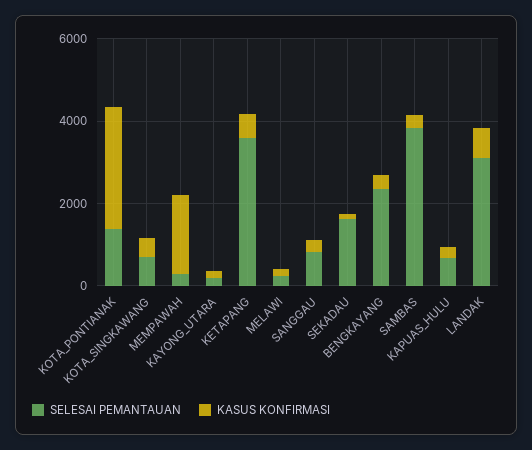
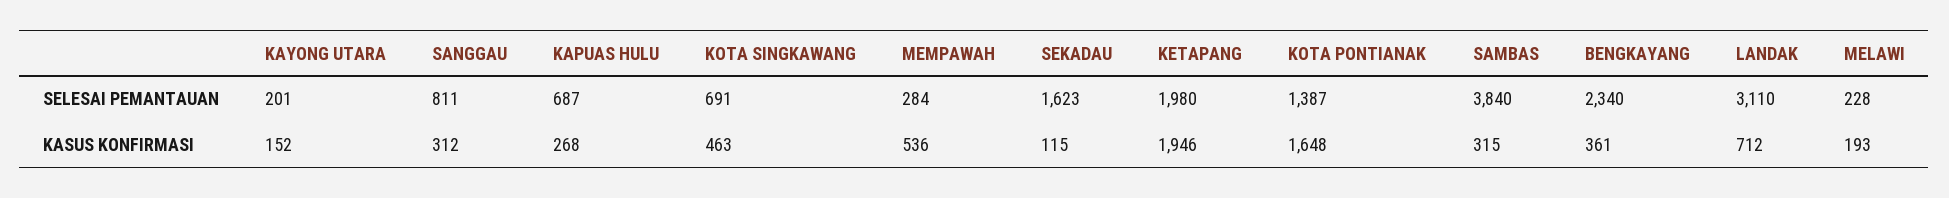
KASUS KONFIRMASI, KOTA_PONTIANAK: 3000 -> 1648
KASUS KONFIRMASI, MEMPAWAH: 2000 -> 536
SELESAI PEMANTAUAN, KETAPANG: 3500 -> 1980
KASUS KONFIRMASI, KETAPANG: 500 -> 1946

